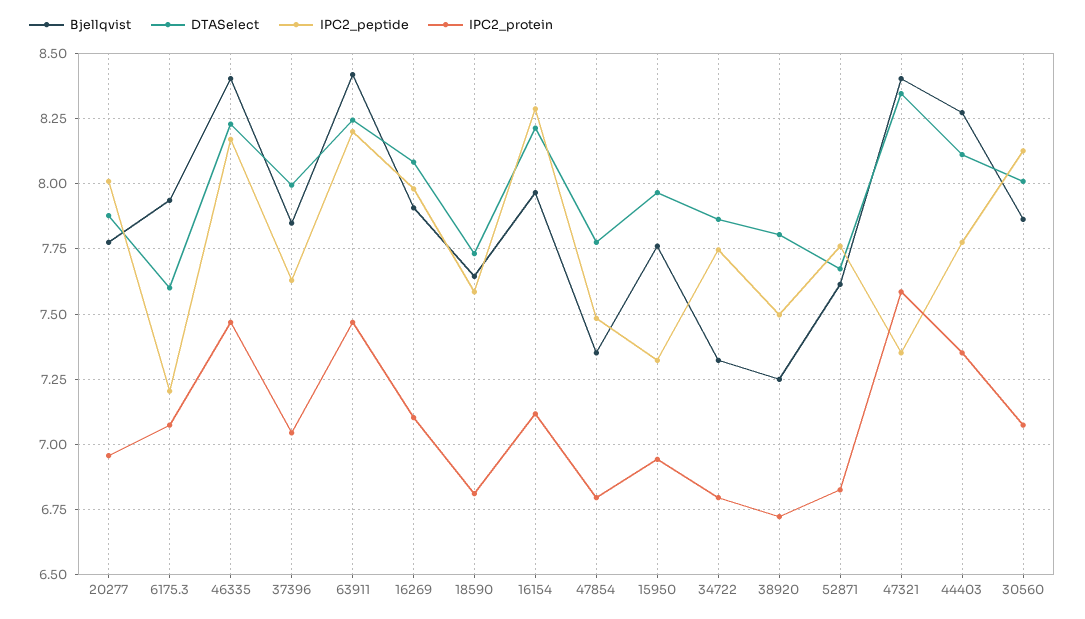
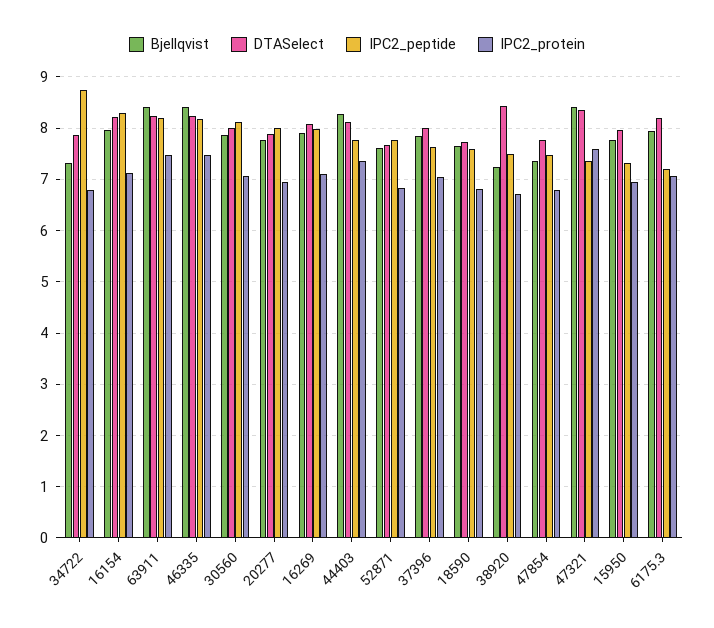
DTASelect, 6175.3: 7.6 -> 8.2
IPC2_peptide, 34722: 7.75 -> 8.8
DTASelect, 38920: 7.8 -> 8.4

